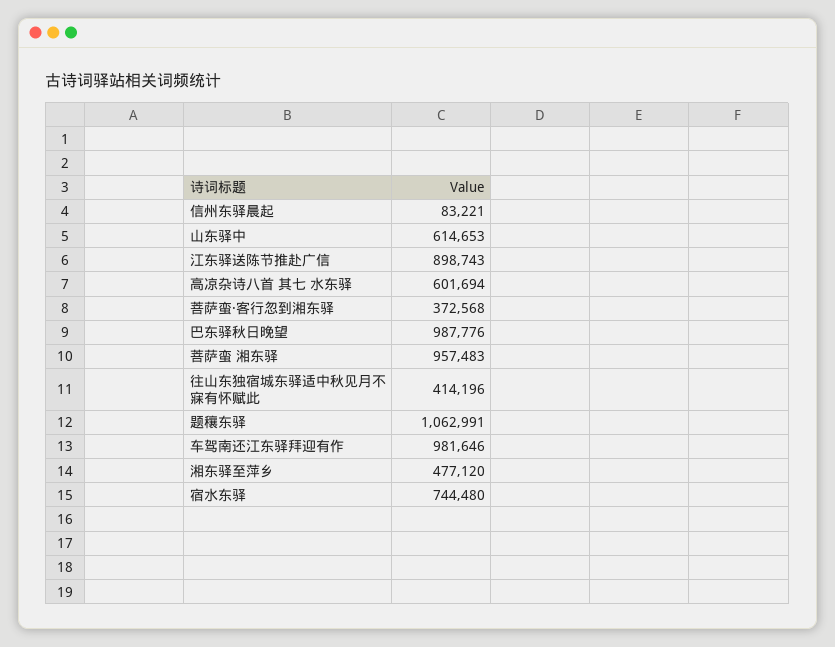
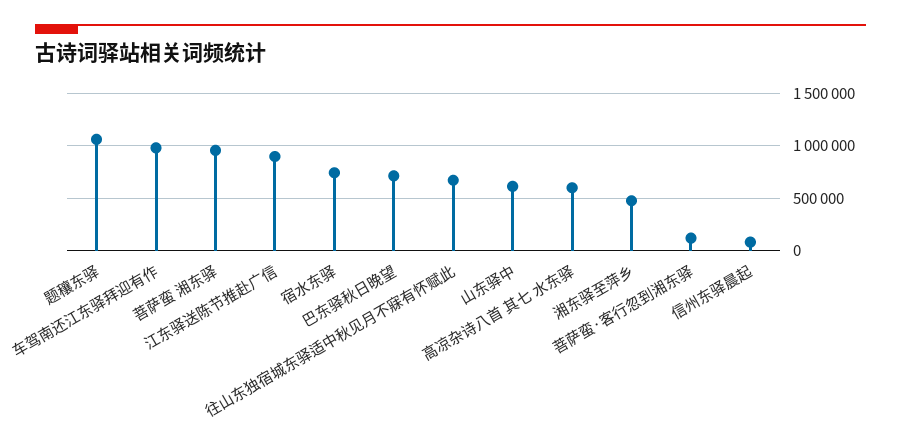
菩萨蛮·客行忽到湘东驿: 372568 -> 100000
巴东驿秋日晚望: 987776 -> 700000
往山东独宿城东驿适中秋见月不寐有怀赋此: 414196 -> 700000

